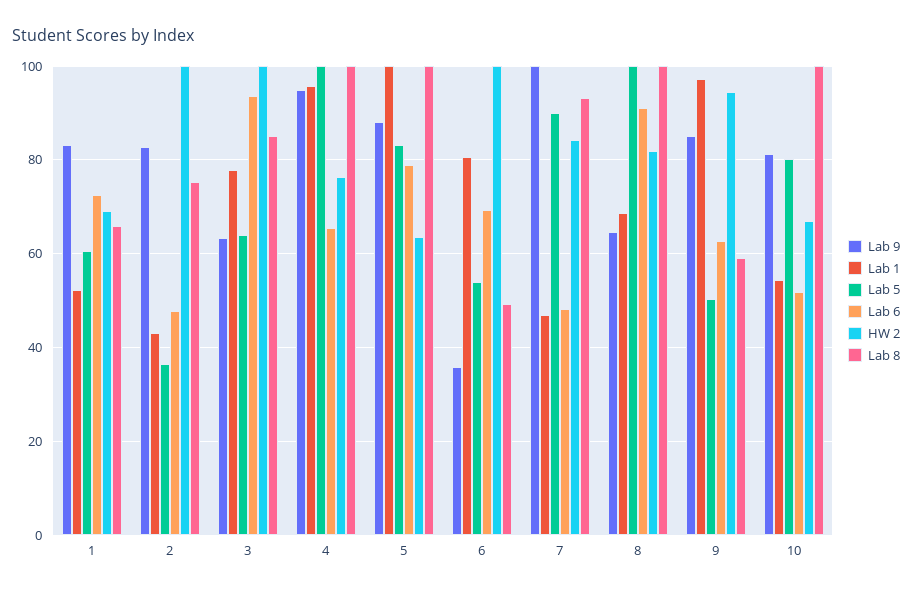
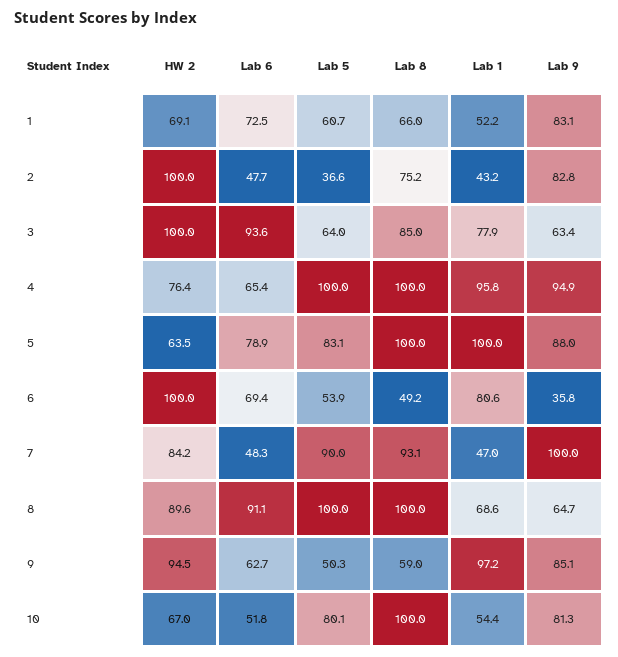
HW 2, 8: 82 -> 89.6

